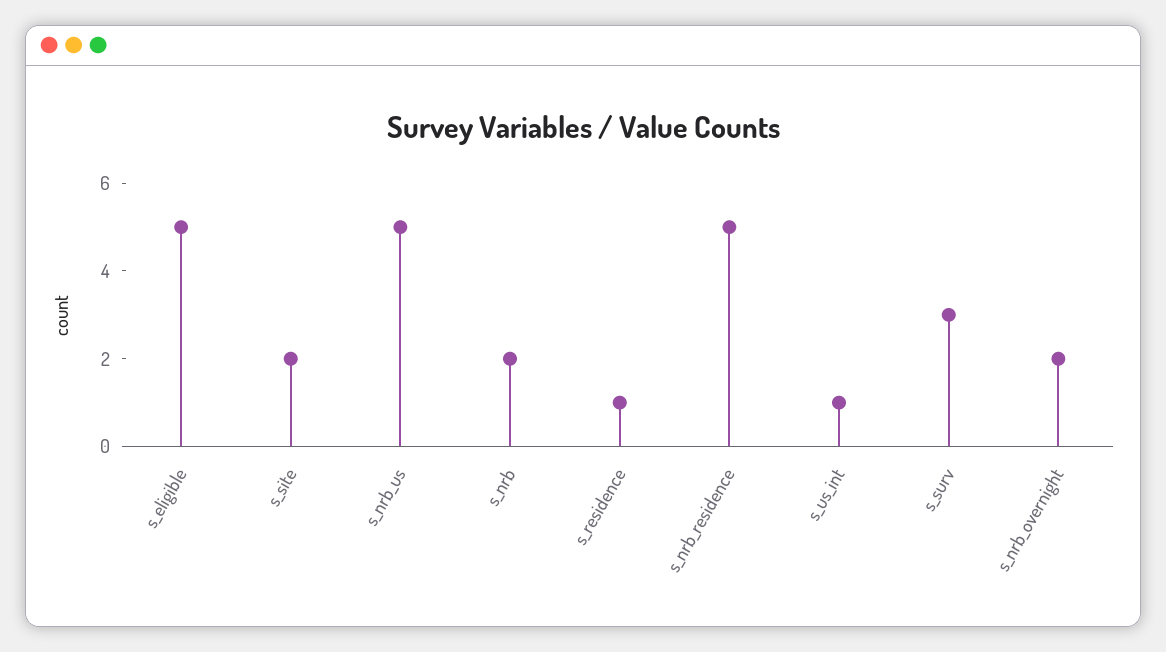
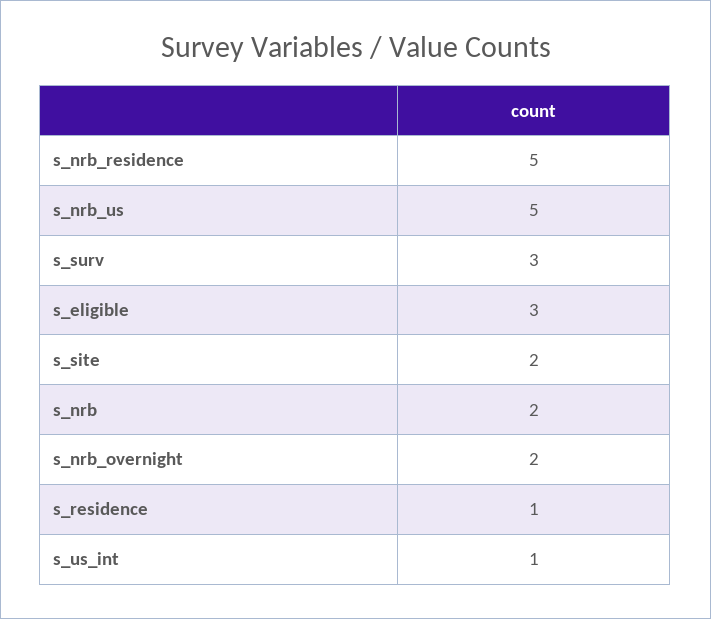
s_eligible: 5 -> 3

